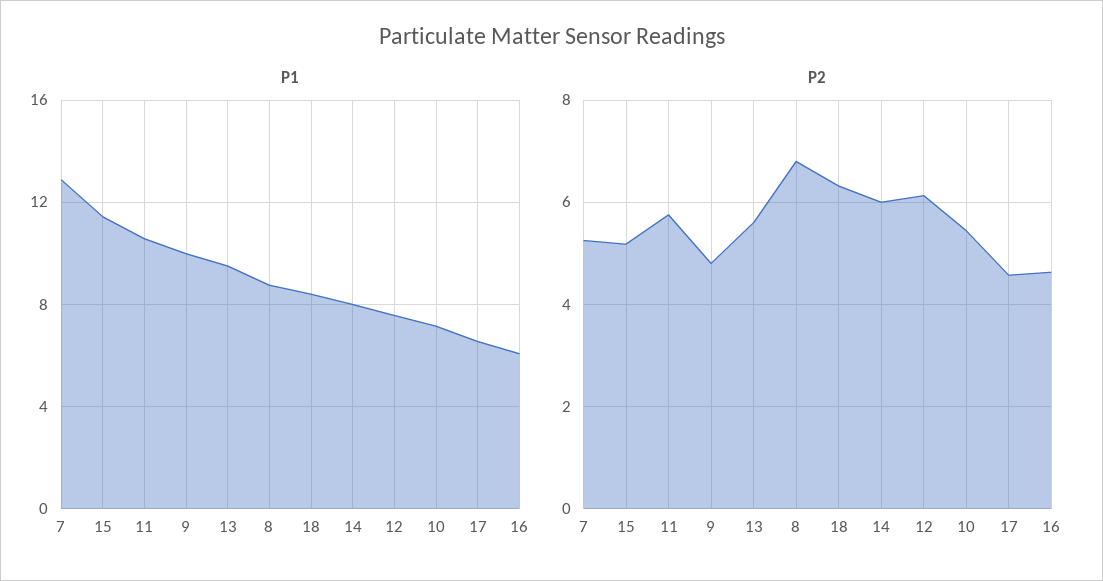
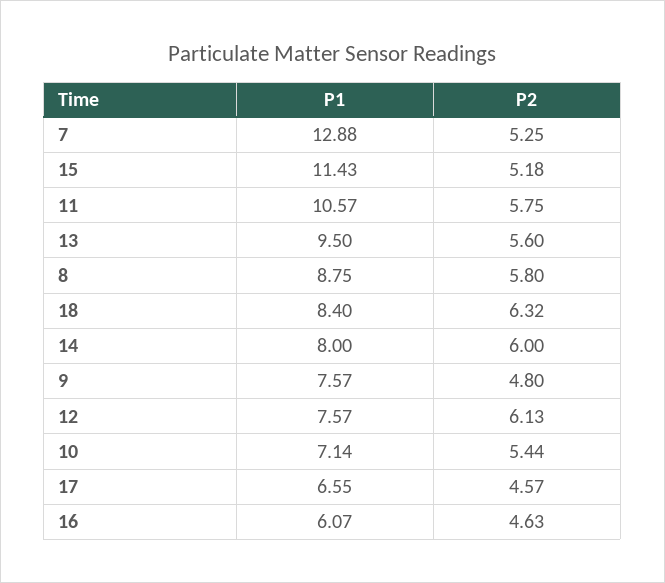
P1, 9: 10 -> 7.57
P2, 8: 6.8 -> 5.8

